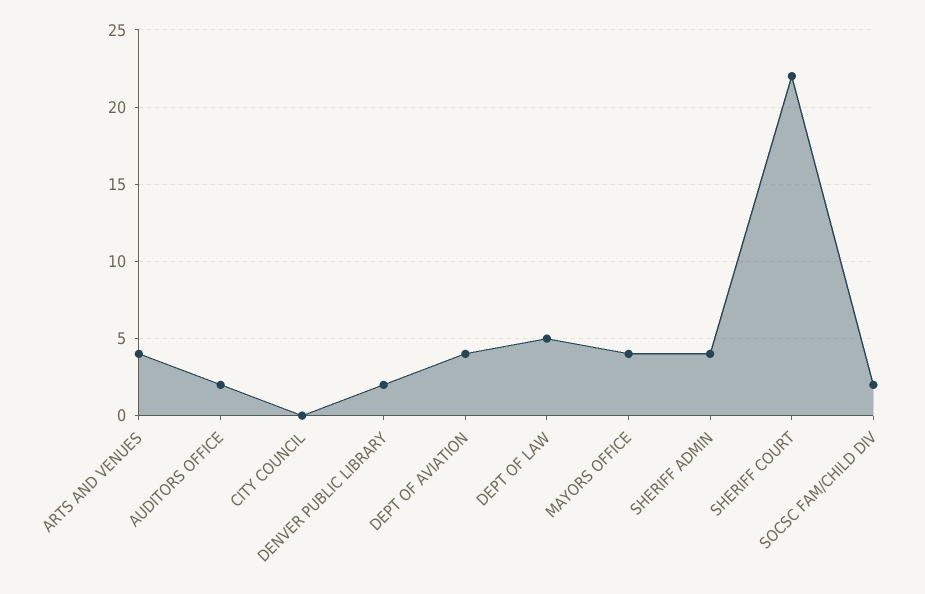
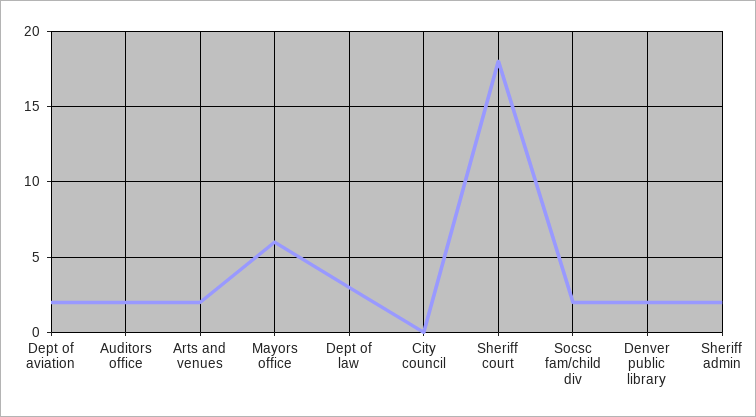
ARTS AND VENUES: 4 -> 2
DEPT OF AVIATION: 4 -> 2
DEPT OF LAW: 5 -> 3
MAYORS OFFICE: 4 -> 6
SHERIFF ADMIN: 4 -> 2
SHERIFF COURT: 22 -> 18

